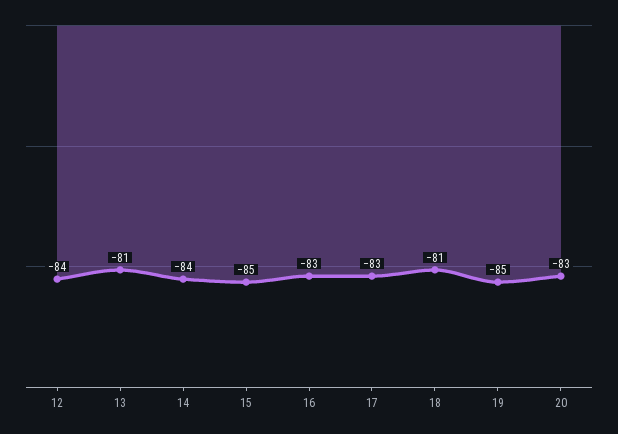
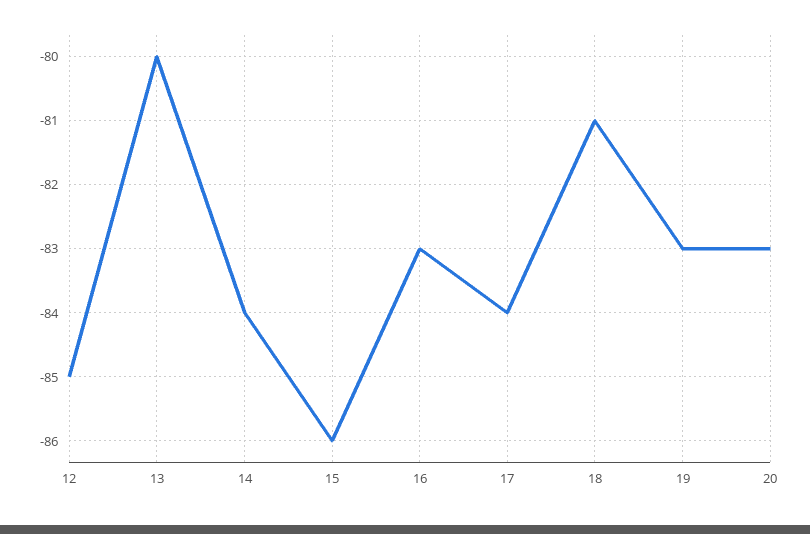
12: -84 -> -85
13: -81 -> -80
15: -85 -> -86
17: -83 -> -84
19: -85 -> -83

